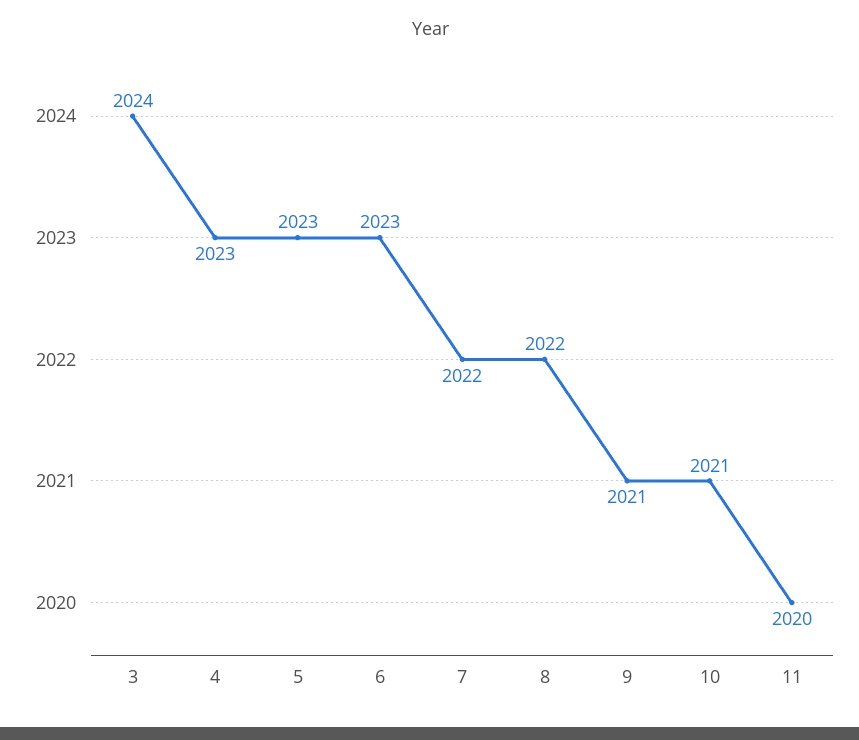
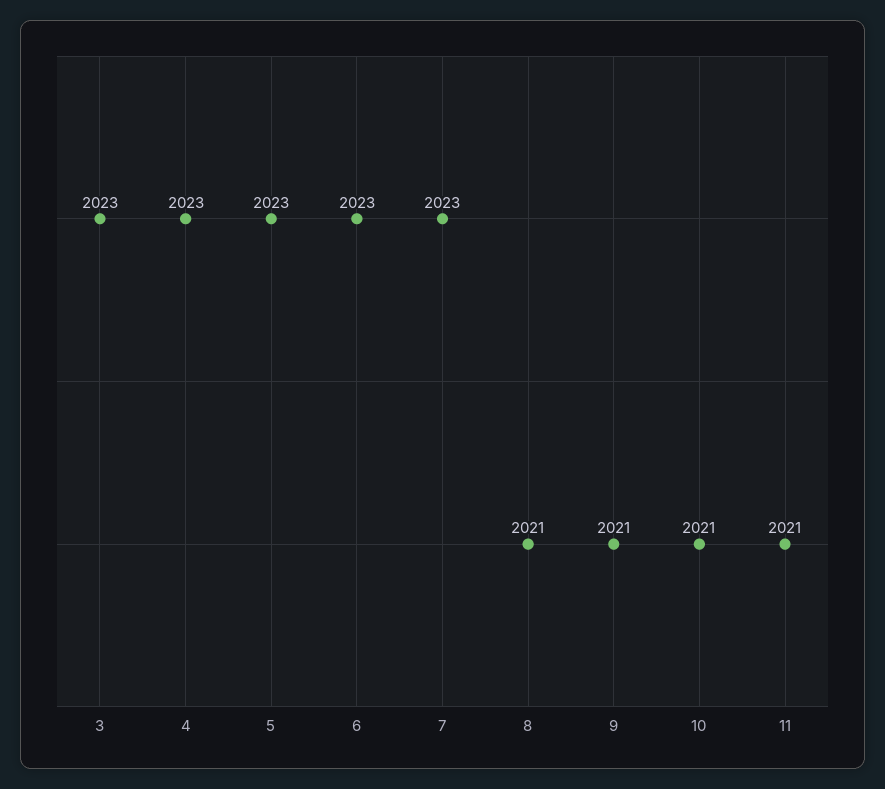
3: 2024 -> 2023
7: 2022 -> 2023
8: 2022 -> 2021
11: 2020 -> 2021

